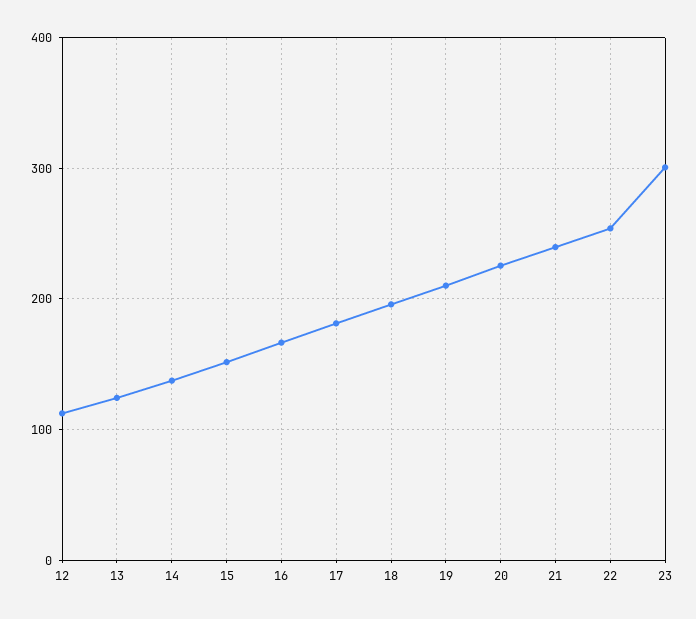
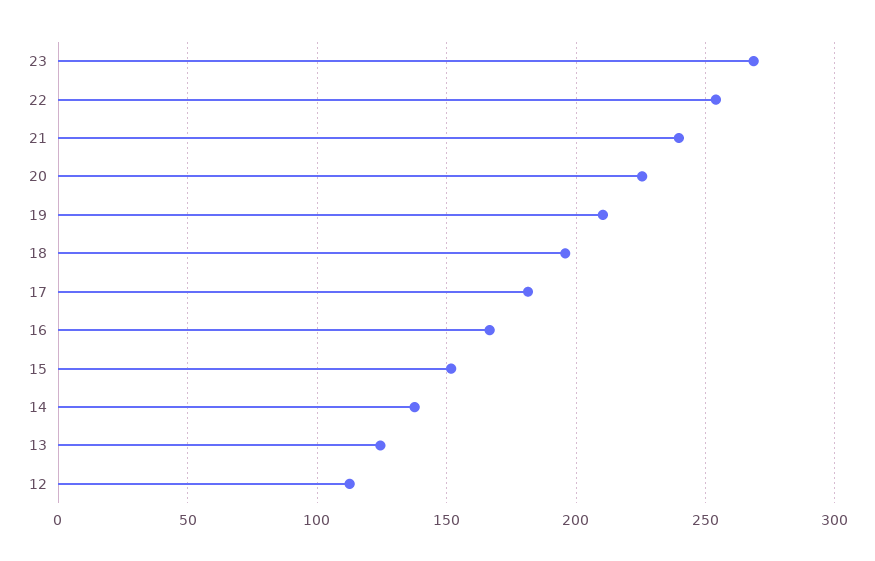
23: 300 -> 270

